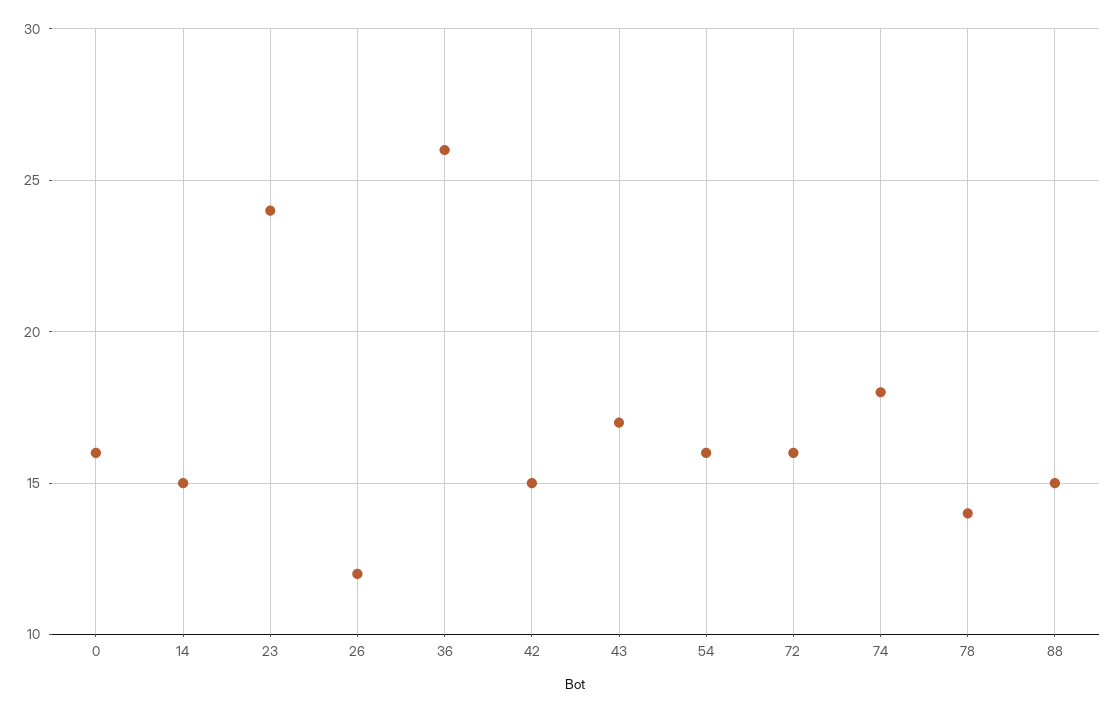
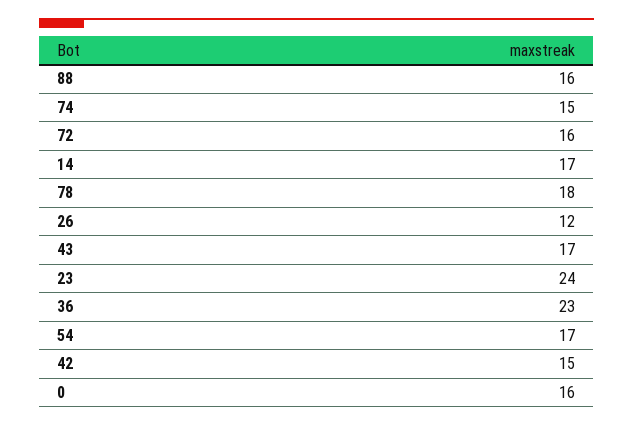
14: 15 -> 17
36: 26 -> 23
54: 16 -> 17
74: 18 -> 15
78: 14 -> 18
88: 15 -> 16

